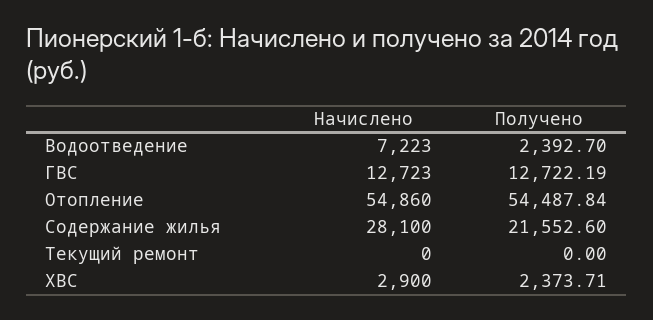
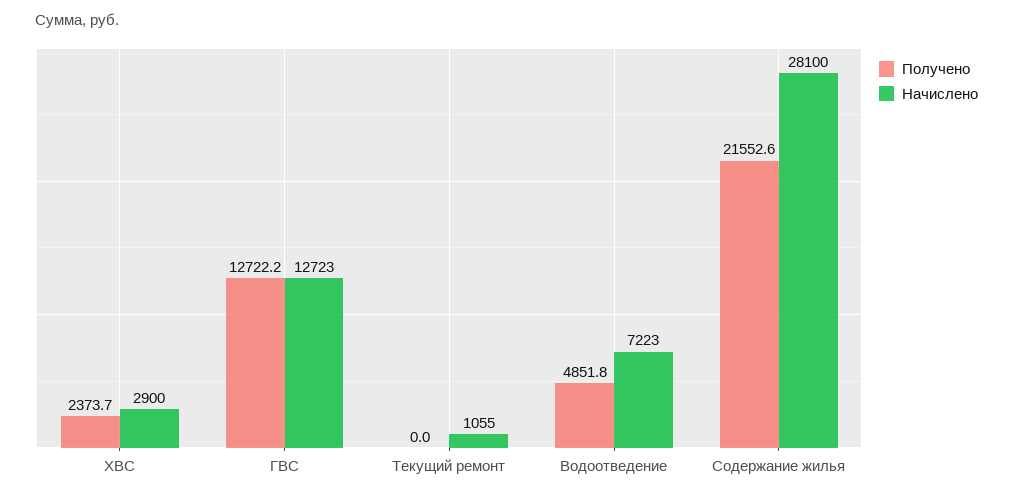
Получено, Водоотведение: 2392.7 -> 4851.8
Начислено, Отопление: 54860 -> none
Получено, Отопление: 54487.84 -> none
Начислено, Текущий ремонт: 0 -> 1055

